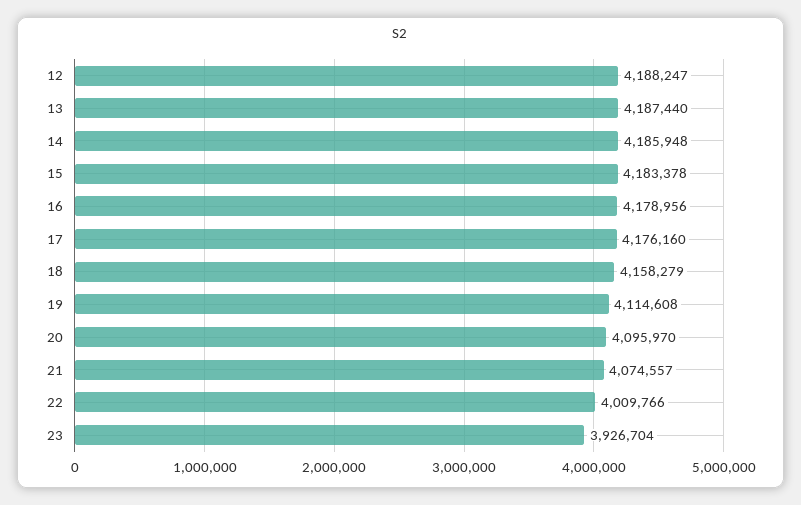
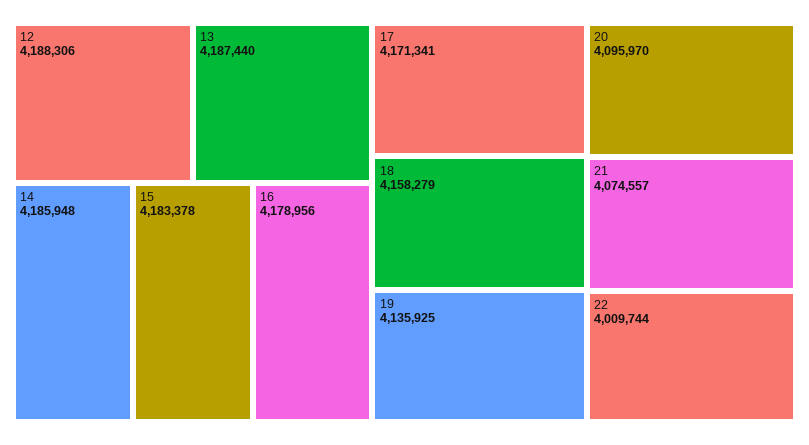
12: 4188247 -> 4188306
17: 4176160 -> 4171341
19: 4114608 -> 4135925
22: 4009766 -> 4009744
23: 3926704 -> none

